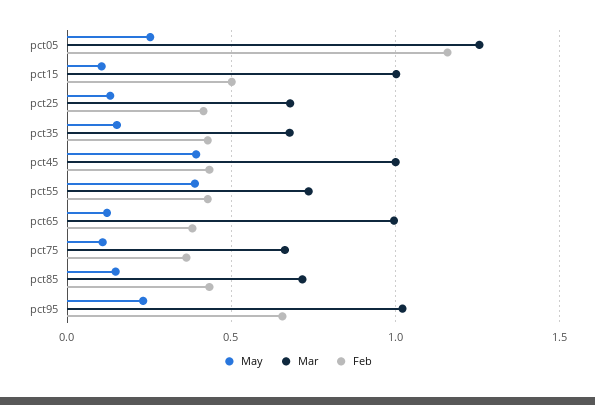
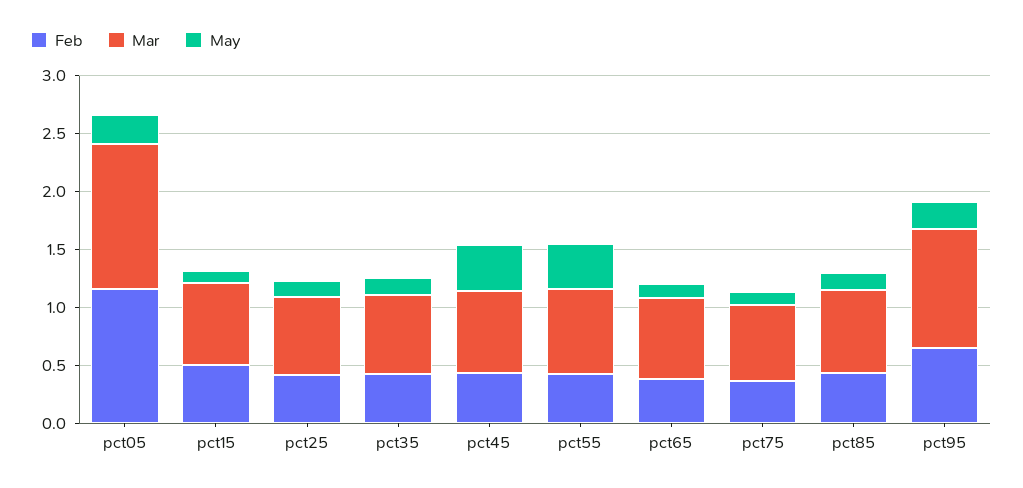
Mar, pct15: 1 -> 0.7
Mar, pct45: 1 -> 0.7
Mar, pct65: 1 -> 0.7

